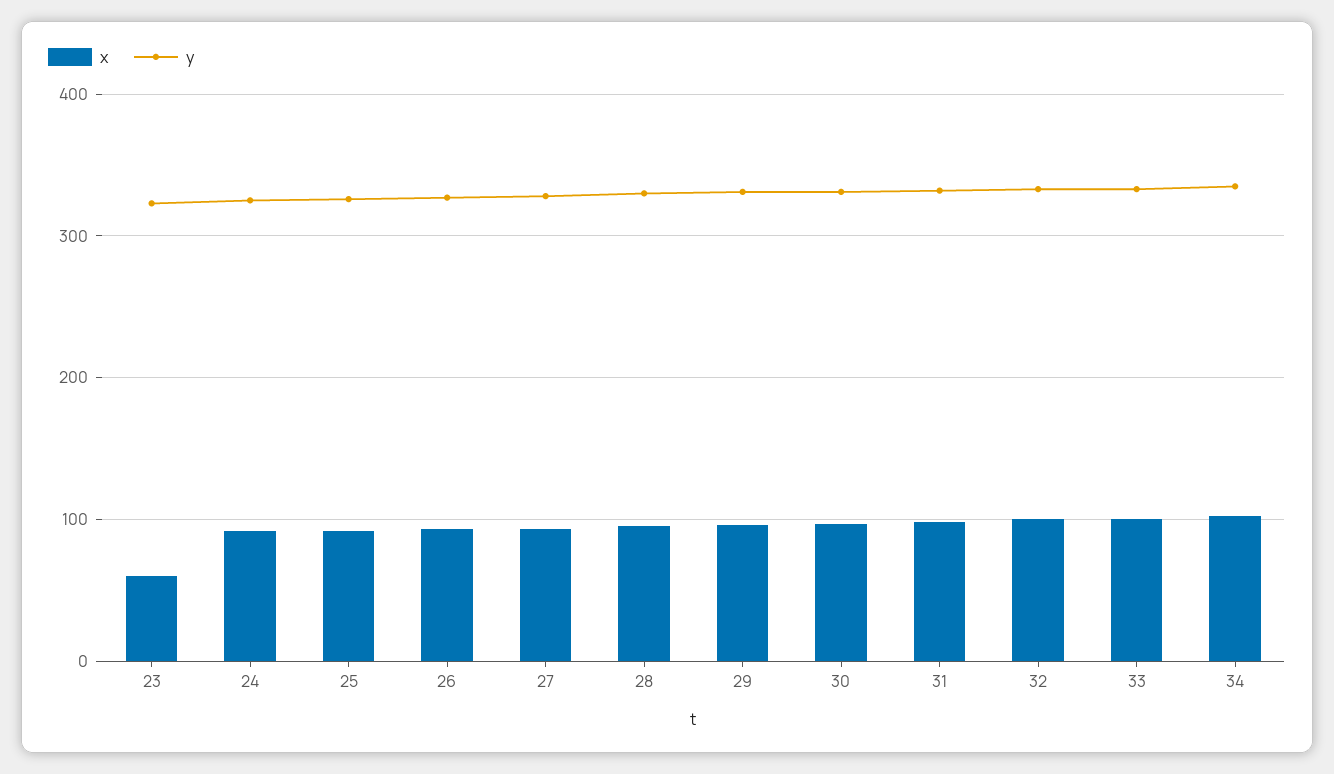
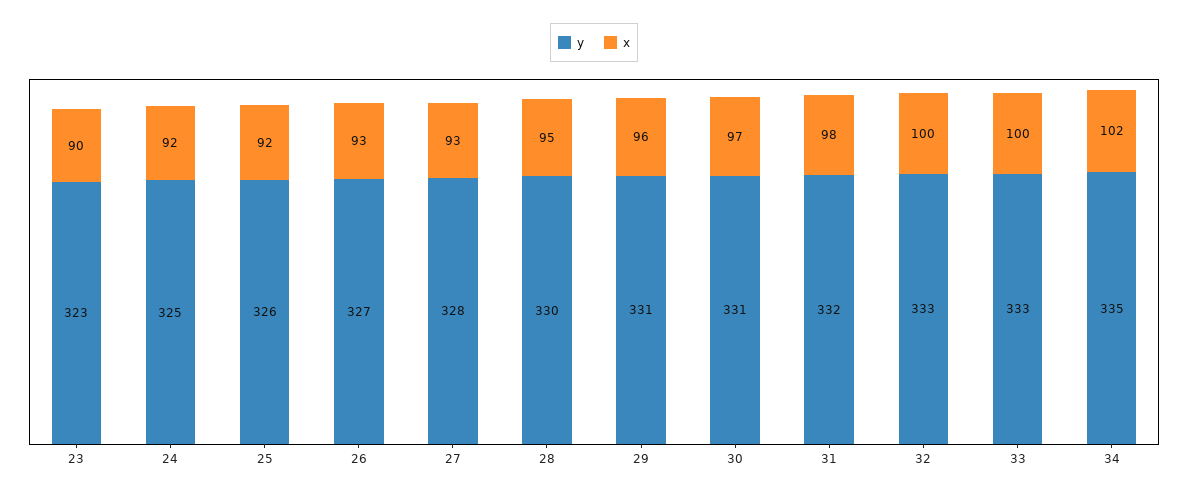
x, 23: 60 -> 90

